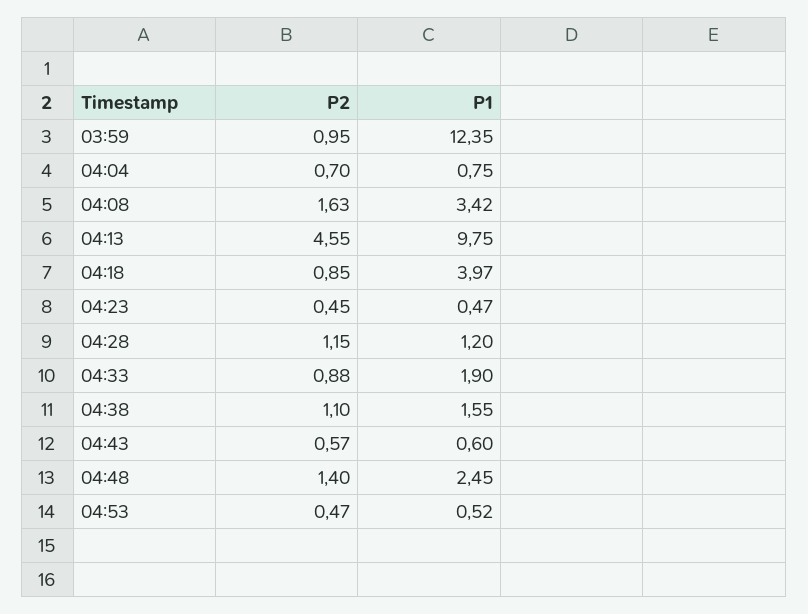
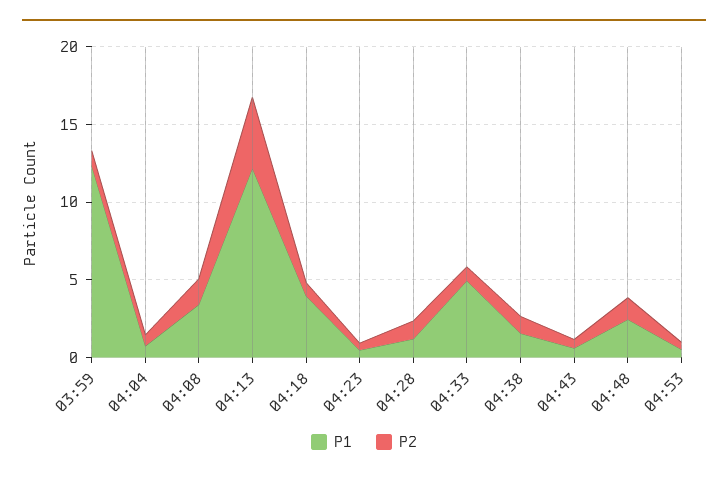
P1, 04:13: 9.75 -> 12
P1, 04:33: 1.9 -> 5

